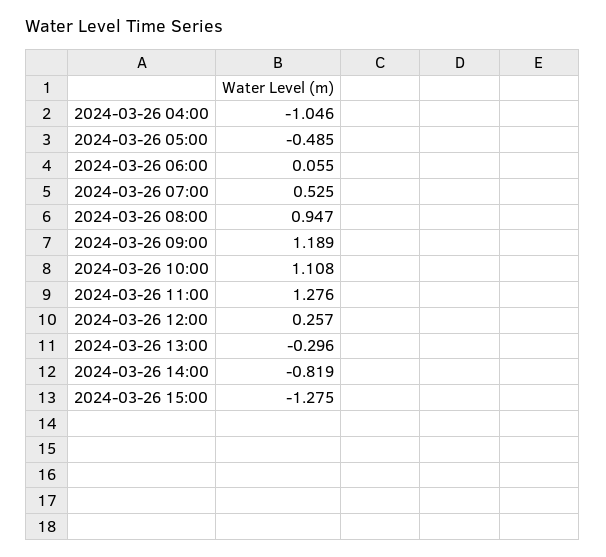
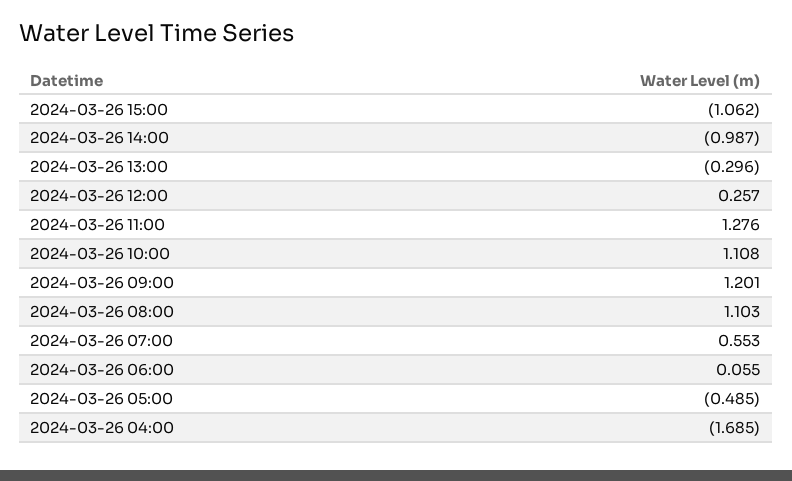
2024-03-26 04:00: -1.046 -> -1.685
2024-03-26 07:00: 0.525 -> 0.553
2024-03-26 08:00: 0.947 -> 1.103
2024-03-26 09:00: 1.189 -> 1.201
2024-03-26 14:00: -0.819 -> -0.987
2024-03-26 15:00: -1.275 -> -1.062

